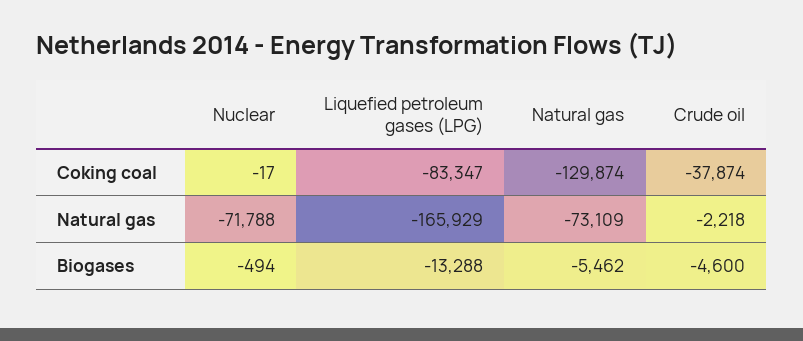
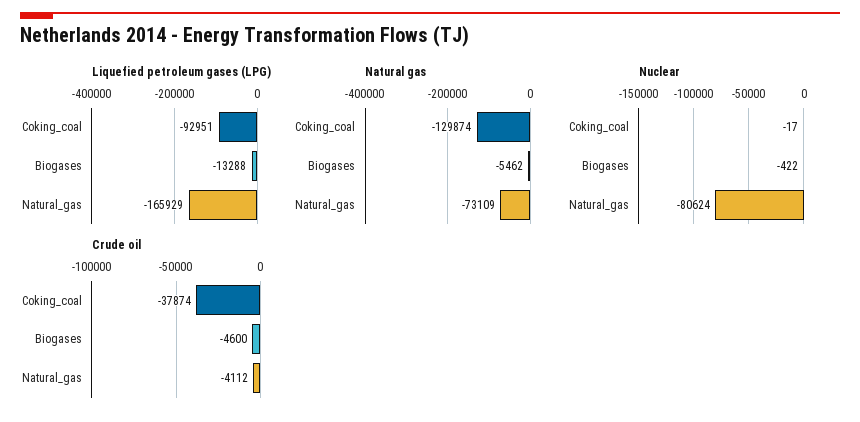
Liquefied petroleum gases (LPG), Coking coal: -83347 -> -92951
Nuclear, Natural gas: -71788 -> -80624
Crude oil, Natural gas: -2218 -> -4112
Nuclear, Biogases: -494 -> -422

